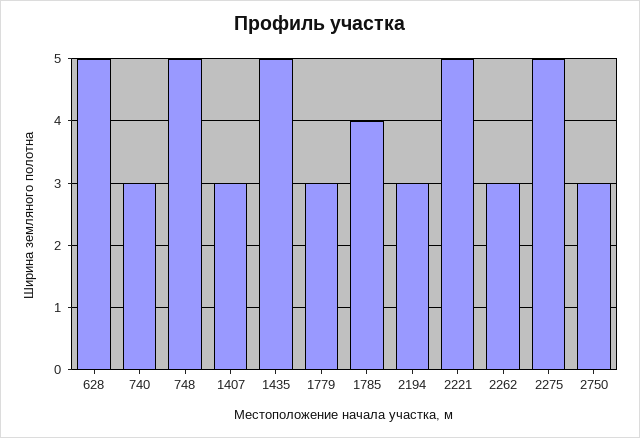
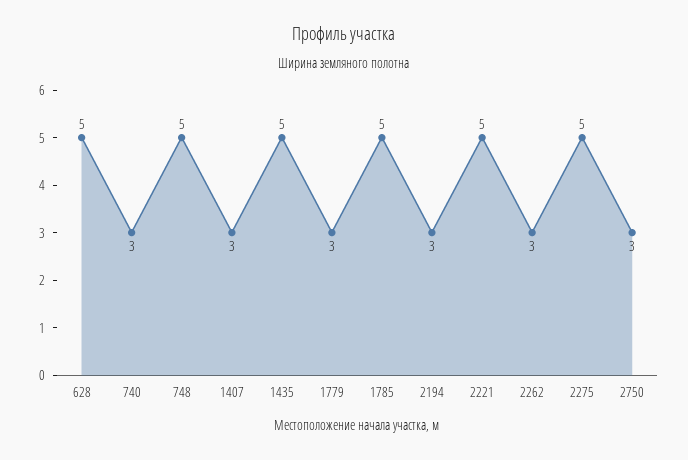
1785: 4 -> 5

